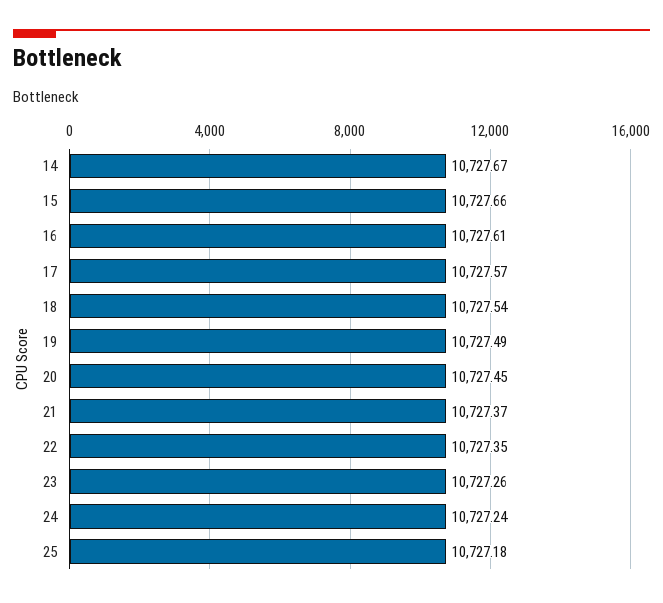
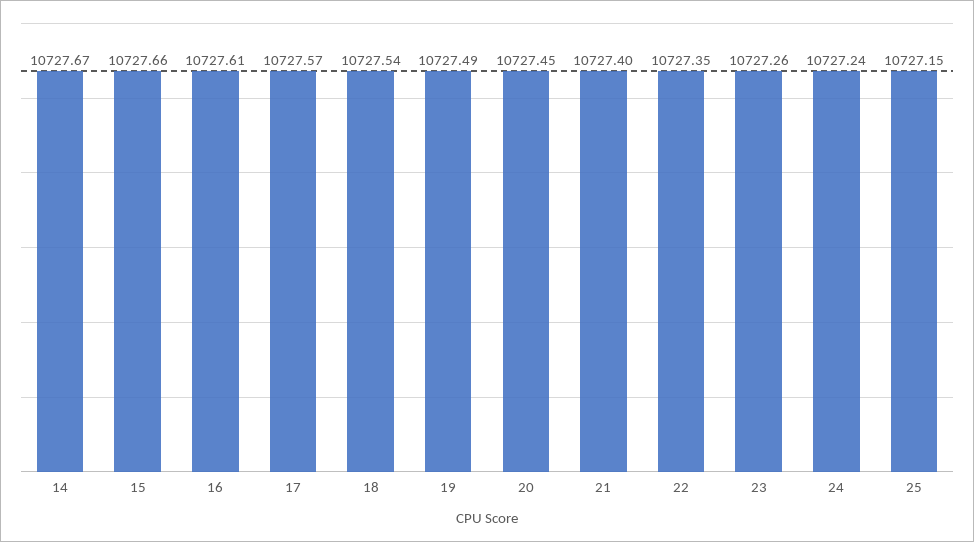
21: 10727.37 -> 10727.4
25: 10727.18 -> 10727.15

